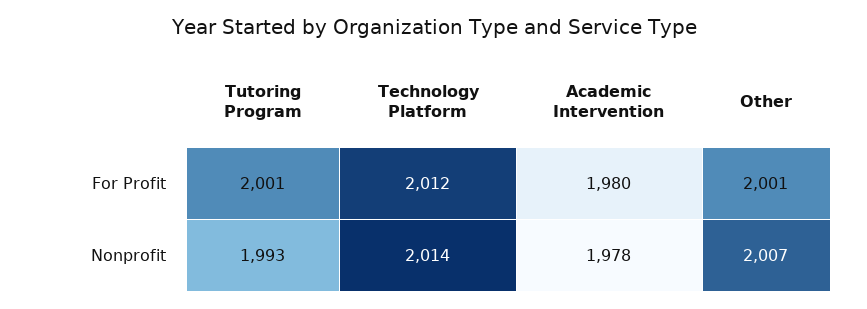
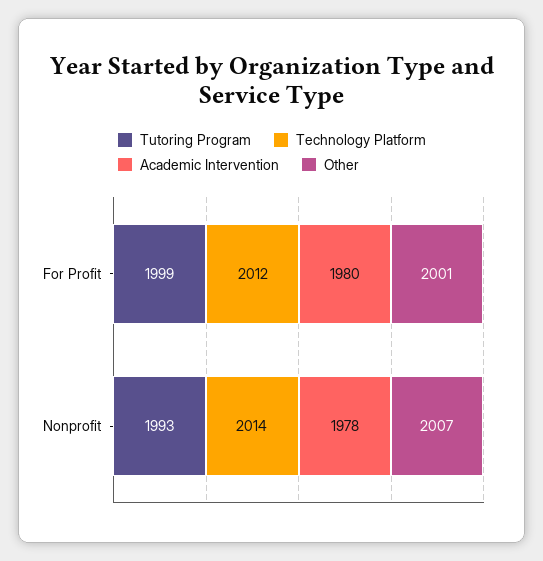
Tutoring Program, For Profit: 2001 -> 1999

